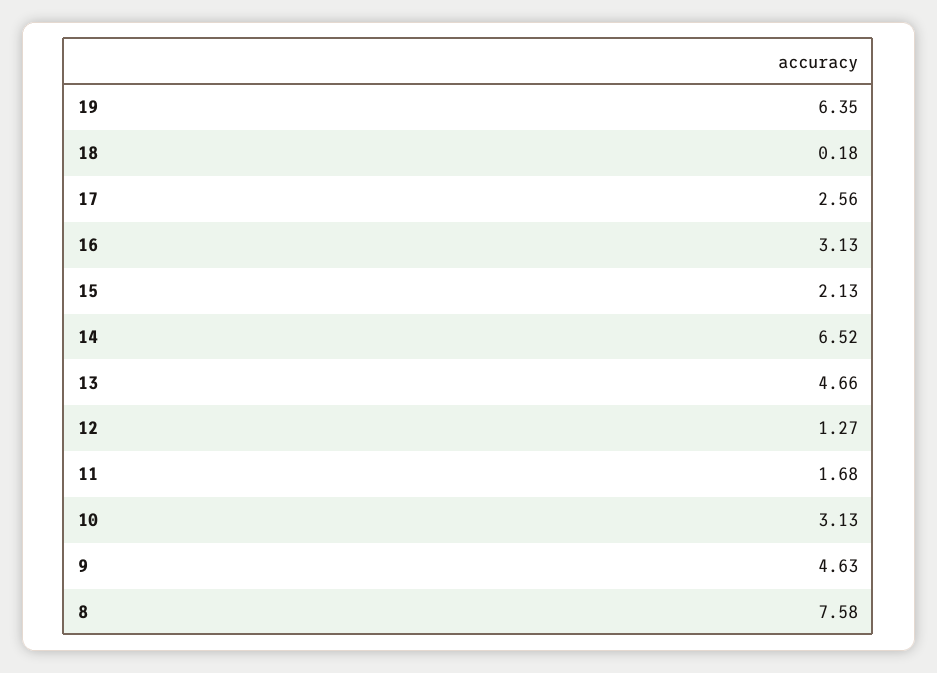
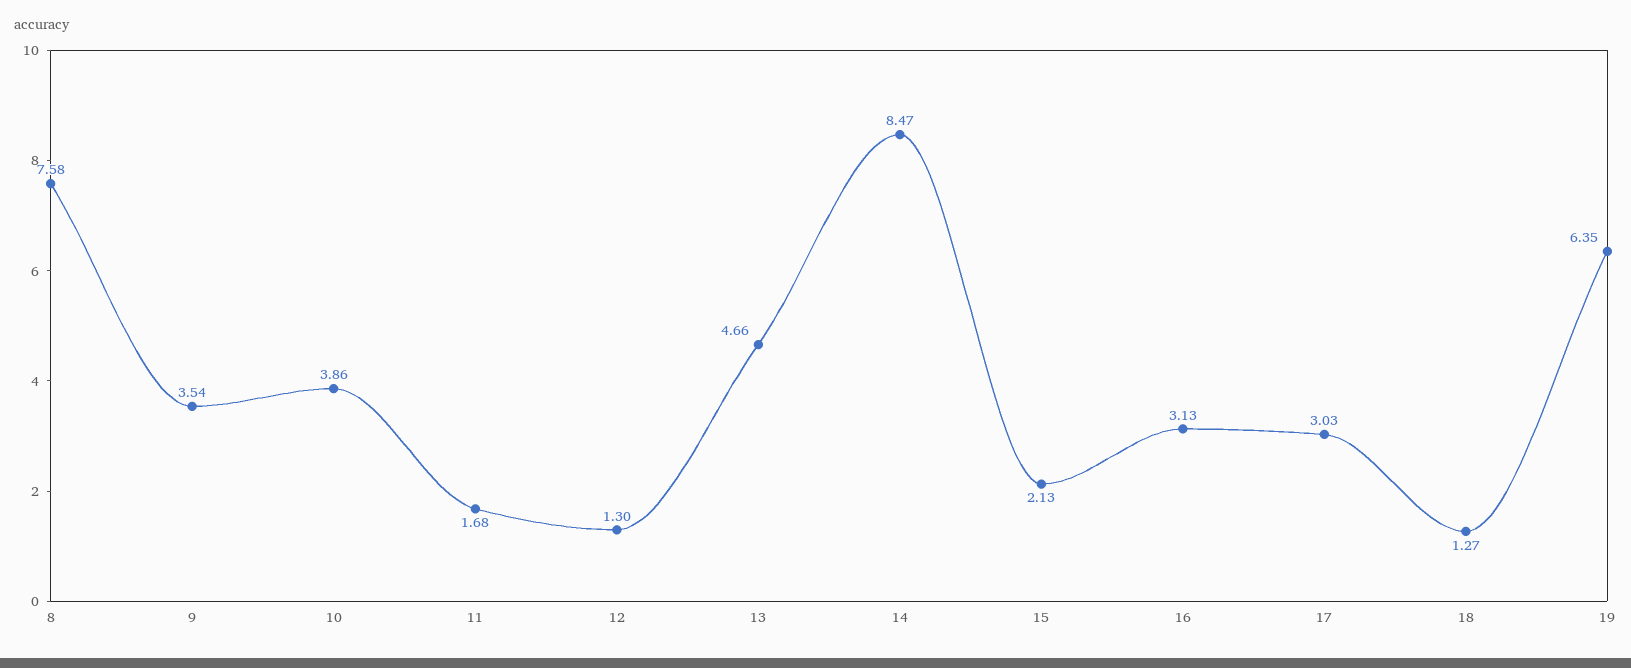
18: 0.18 -> 1.27
17: 2.56 -> 3.03
14: 6.52 -> 8.47
12: 1.27 -> 1.3
10: 3.13 -> 3.86
9: 4.63 -> 3.54

